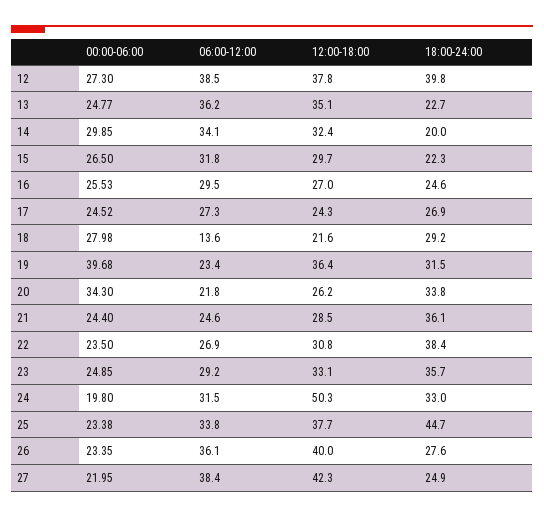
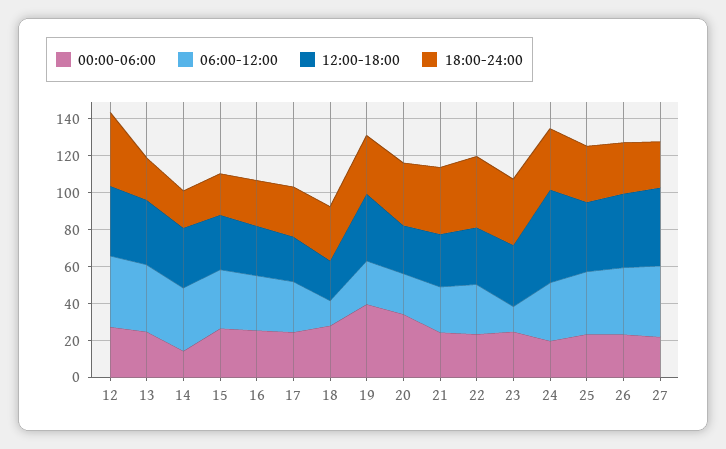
00:00-06:00, 14: 29.85 -> 15
06:00-12:00, 23: 29.2 -> 15
18:00-24:00, 25: 44.7 -> 30

